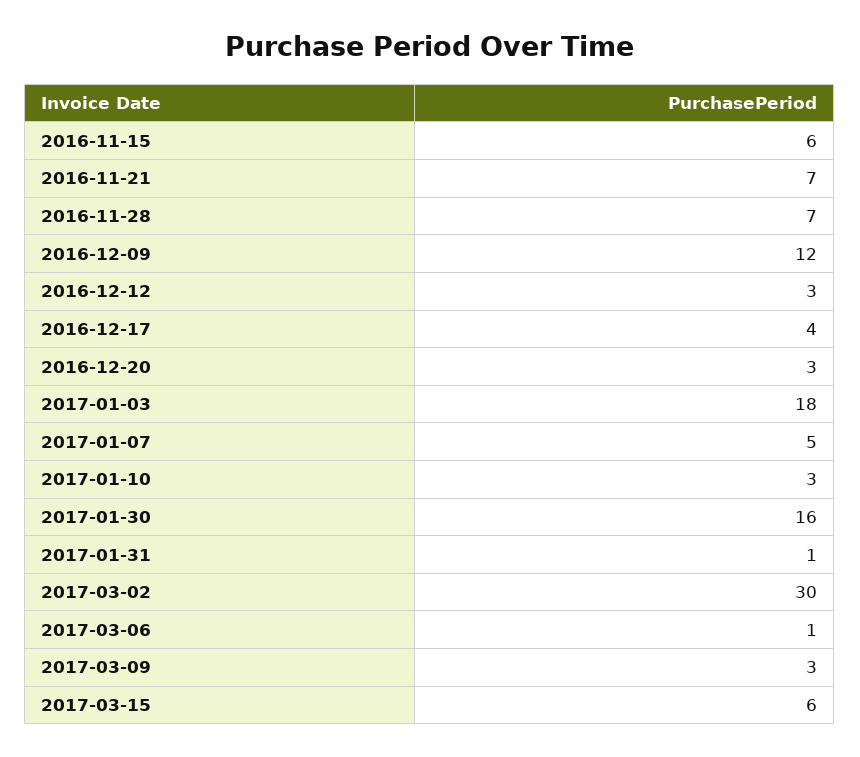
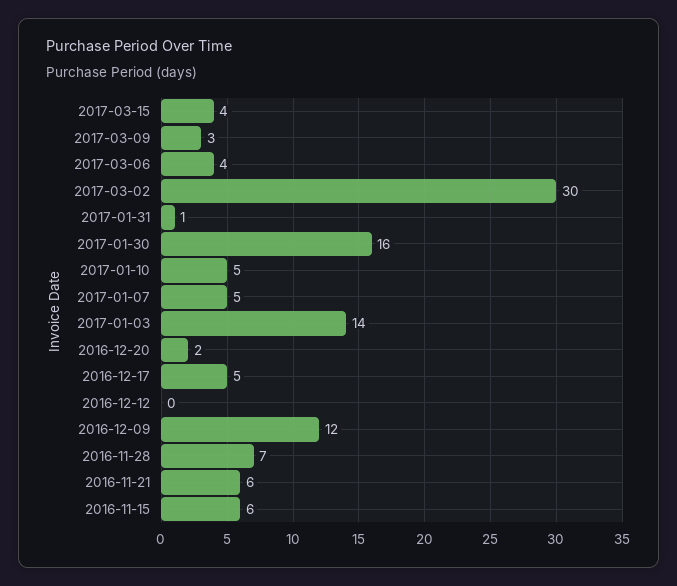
2016-11-21: 7 -> 6
2016-12-12: 3 -> 0
2016-12-17: 4 -> 5
2016-12-20: 3 -> 2
2017-01-03: 18 -> 14
2017-01-10: 3 -> 5
2017-03-06: 1 -> 4
2017-03-15: 6 -> 4

